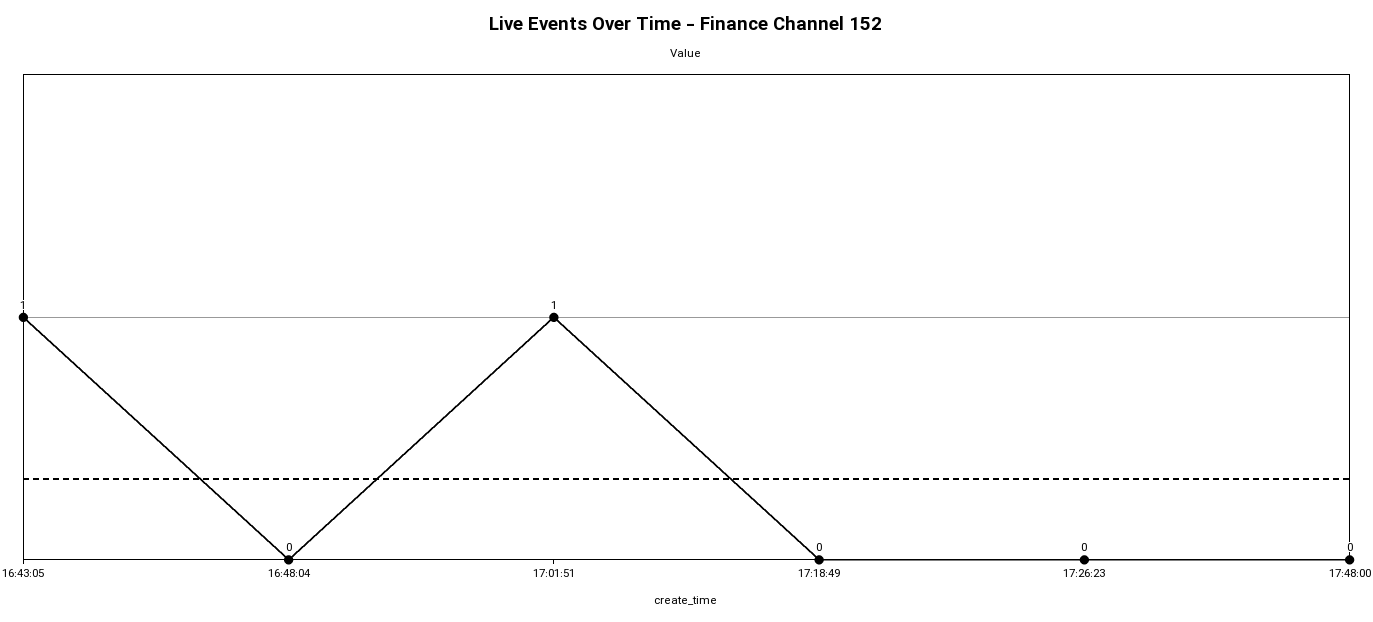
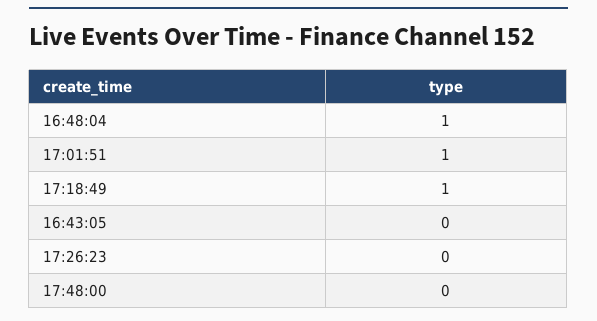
16:43:05: 1 -> 0
16:48:04: 0 -> 1
17:18:49: 0 -> 1

